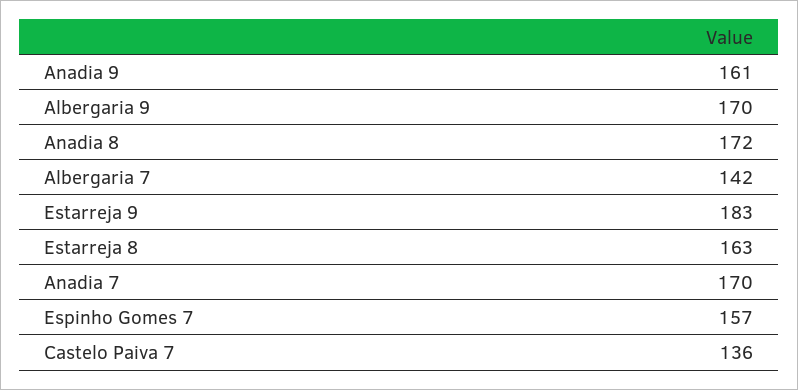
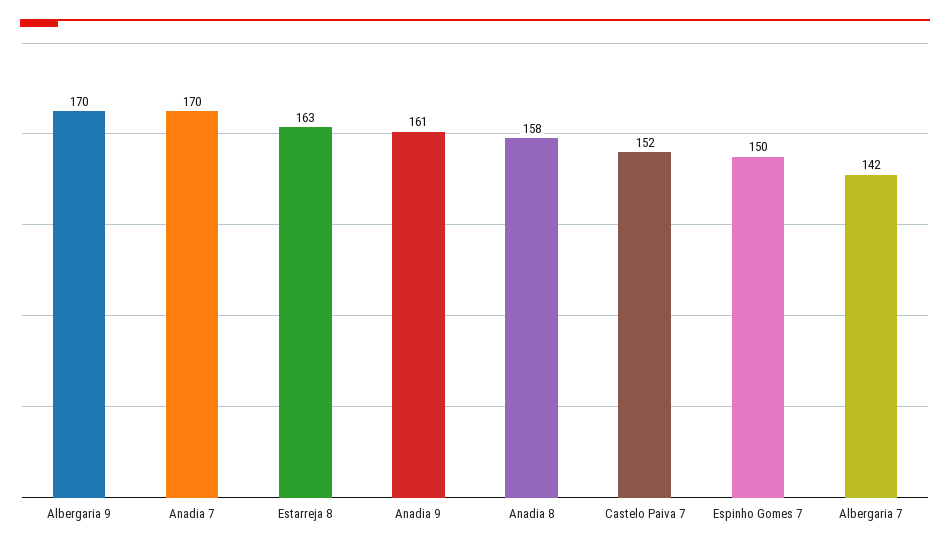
Anadia 8: 172 -> 158
Estarreja 9: 183 -> none
Espinho Gomes 7: 157 -> 150
Castelo Paiva 7: 136 -> 152

